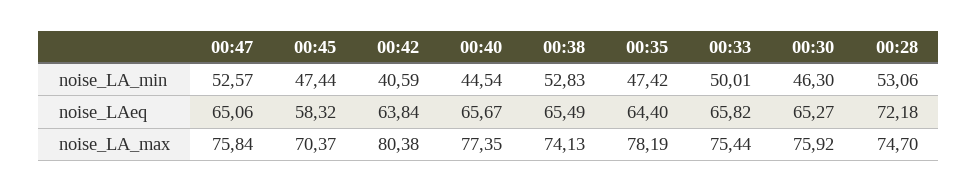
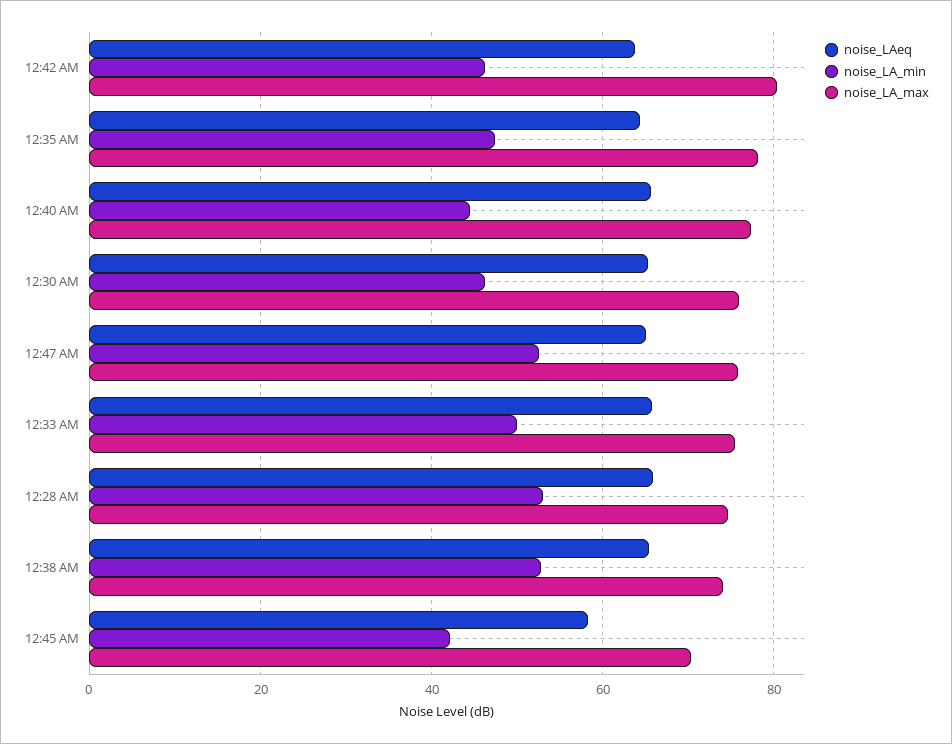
noise_LA_min, 00:45: 47.44 -> 42
noise_LA_min, 00:42: 40.59 -> 46
noise_LAeq, 00:28: 72.18 -> 66

